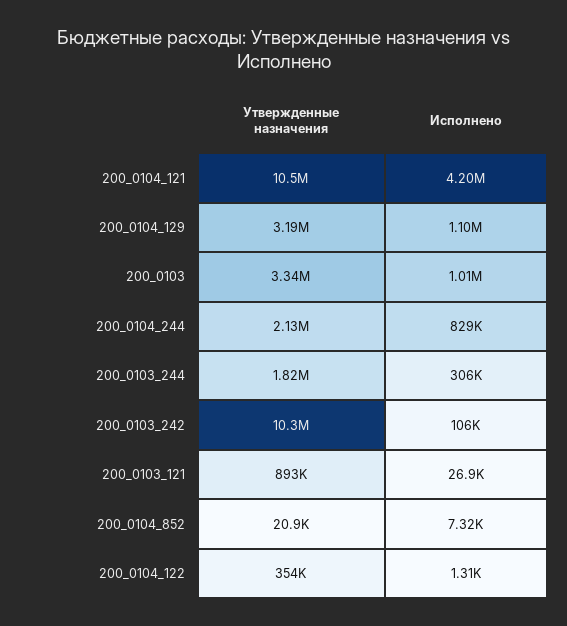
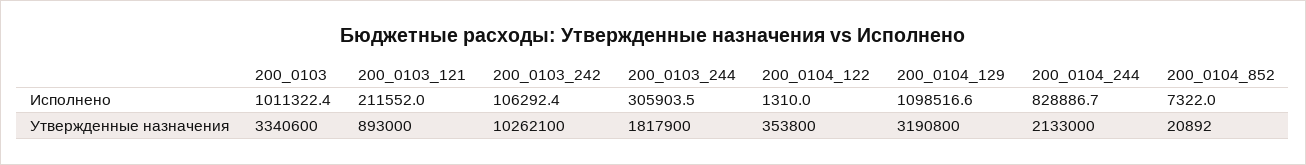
Утвержденные назначения, 200_0104_121: 10500000 -> none
Исполнено, 200_0104_121: 4200000 -> none
Исполнено, 200_0103_121: 26900 -> 211552

